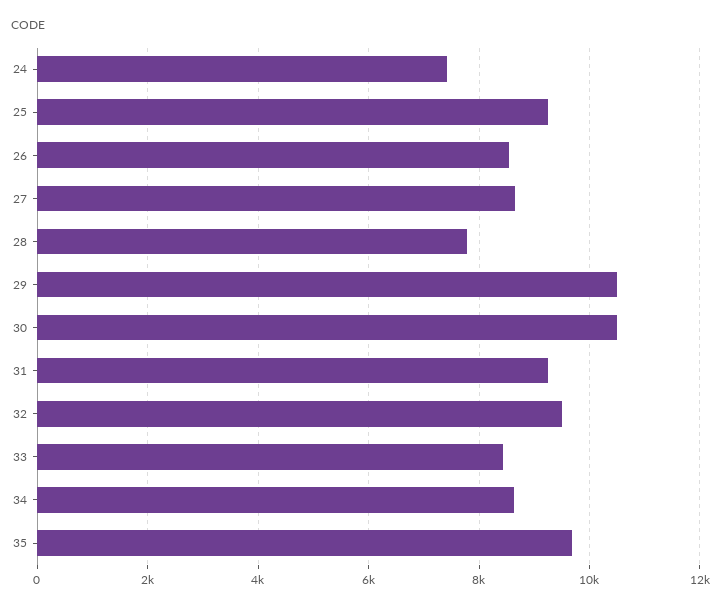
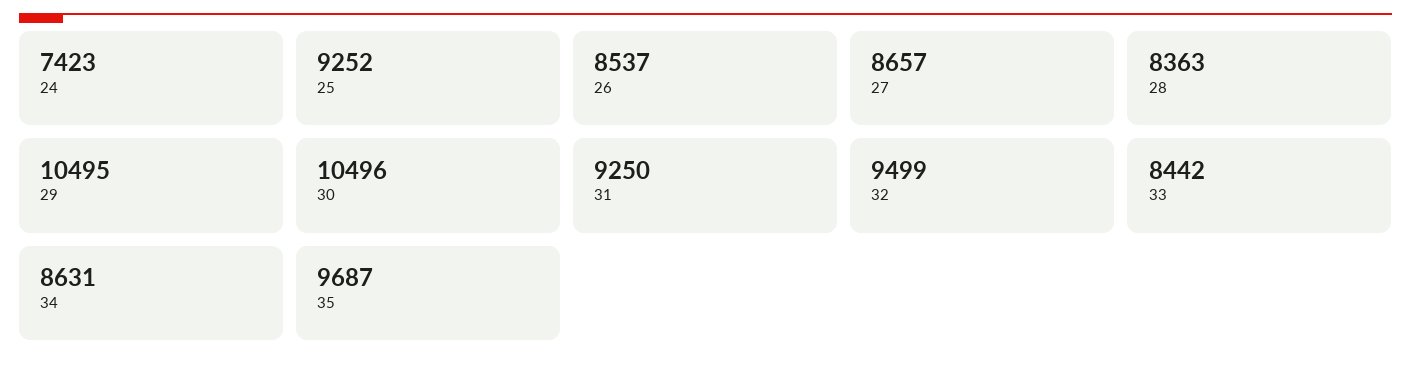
28: 7800 -> 8363

